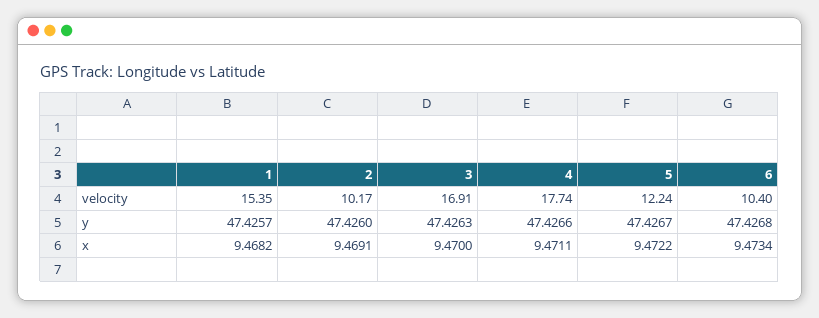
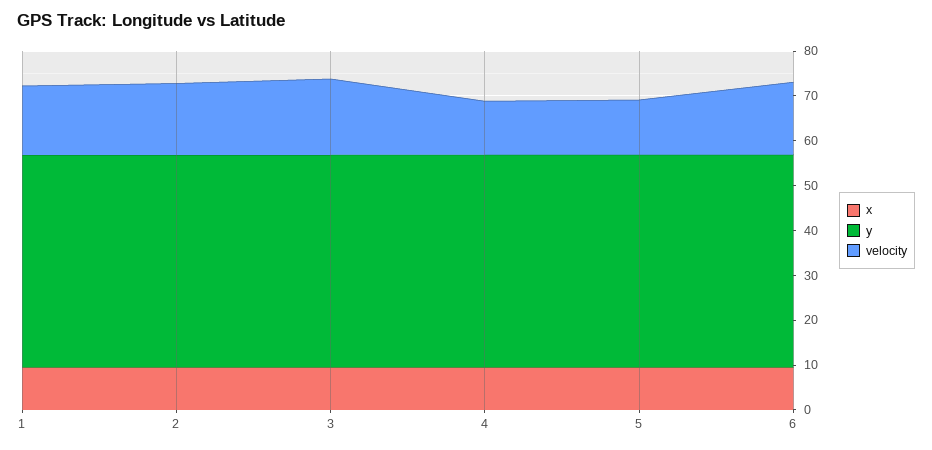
velocity, 2: 10.17 -> 16
velocity, 4: 17.74 -> 12
velocity, 6: 10.4 -> 16

